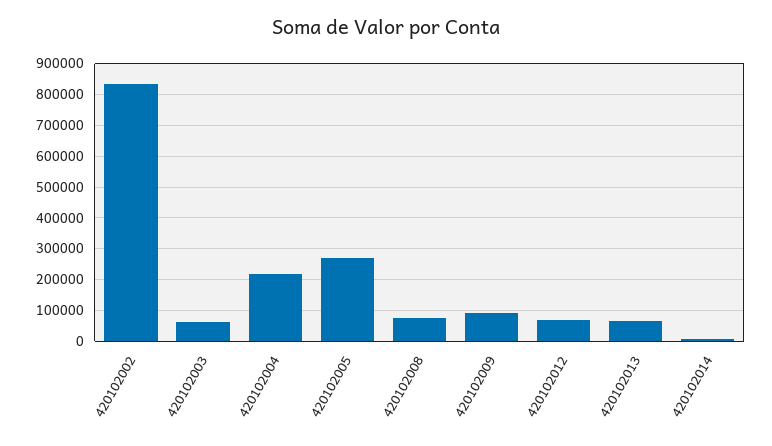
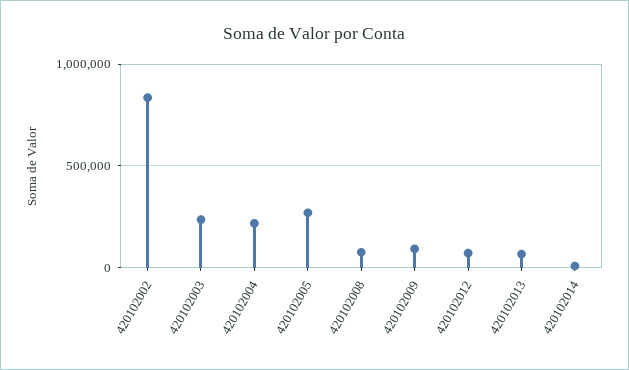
420102003: 60000 -> 250000

